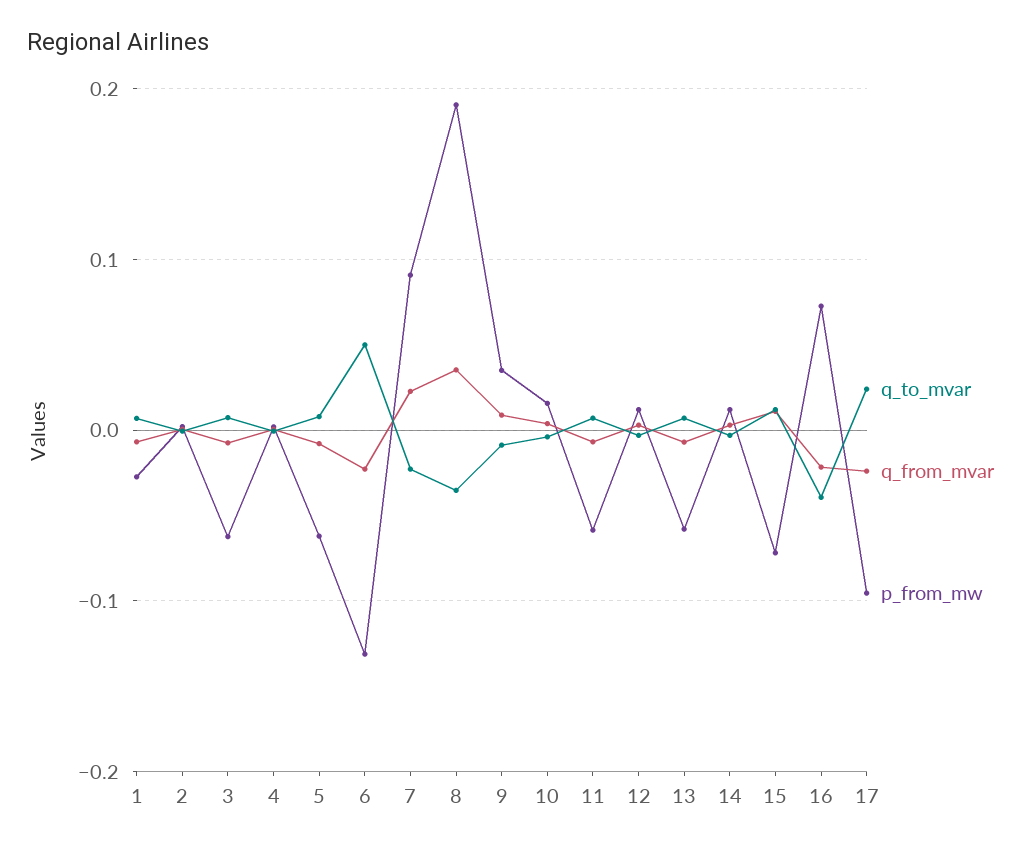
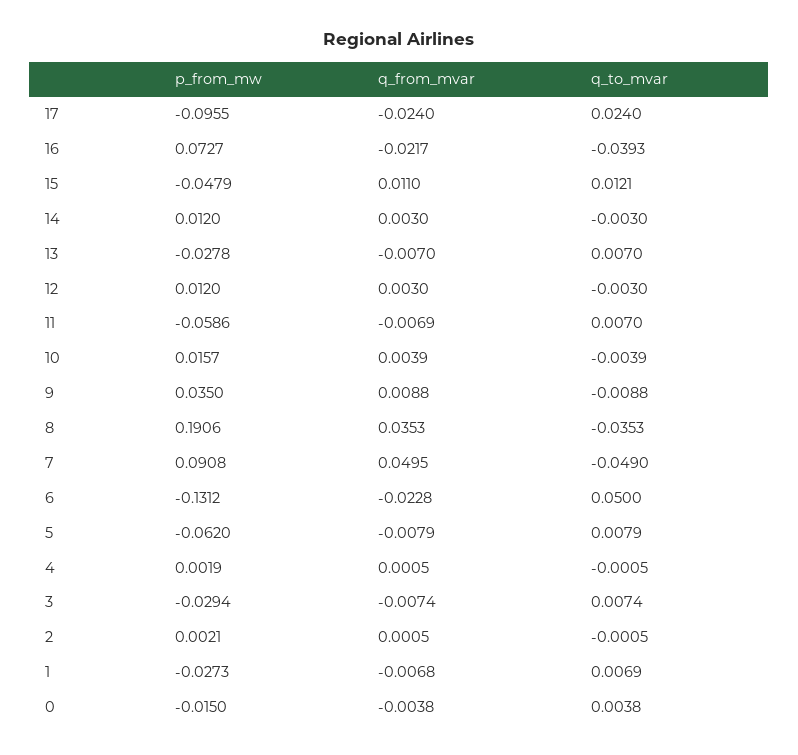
p_from_mw, 3: -0.06 -> -0.0294
q_to_mvar, 7: -0.02 -> -0.049
q_from_mvar, 7: 0.02 -> 0.0495
p_from_mw, 13: -0.06 -> -0.0278
p_from_mw, 15: -0.07 -> -0.0479
p_from_mw, 0: none -> -0.015
q_from_mvar, 0: none -> -0.0038
q_to_mvar, 0: none -> 0.0038

